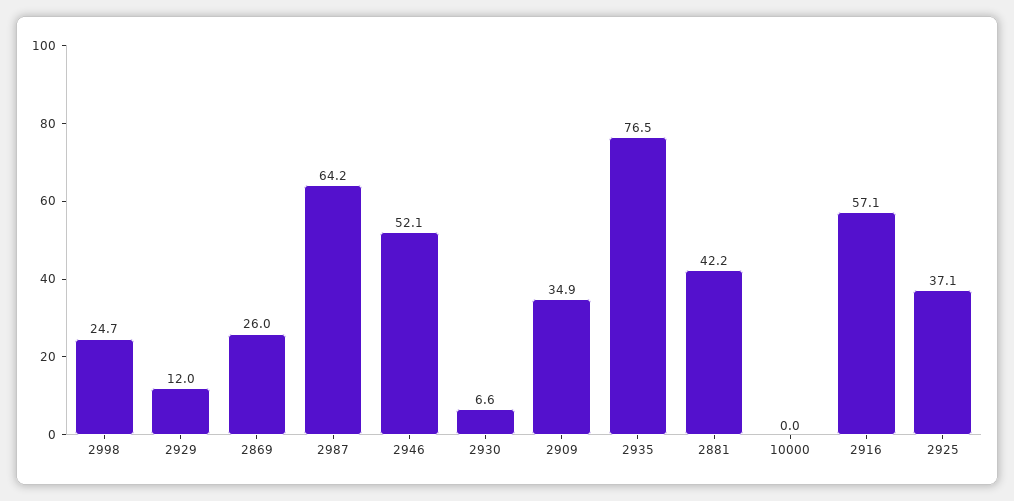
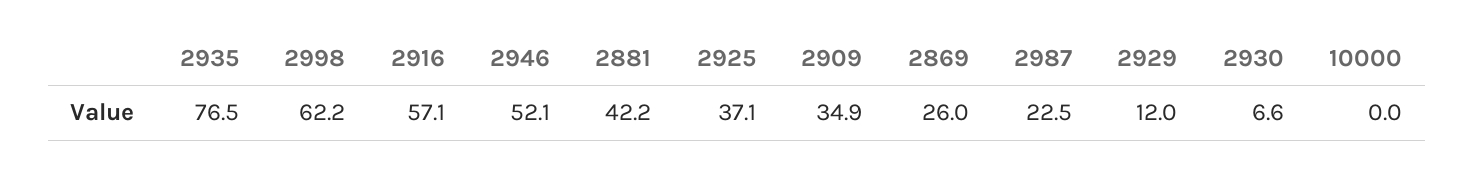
2998: 24.7 -> 62.2
2987: 64.2 -> 22.5

